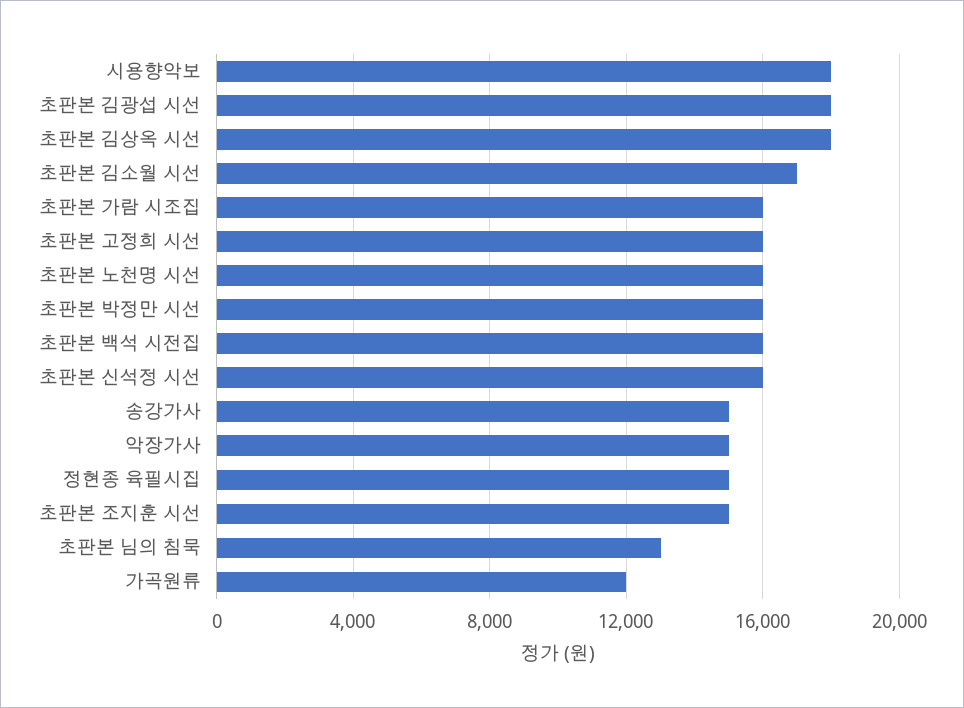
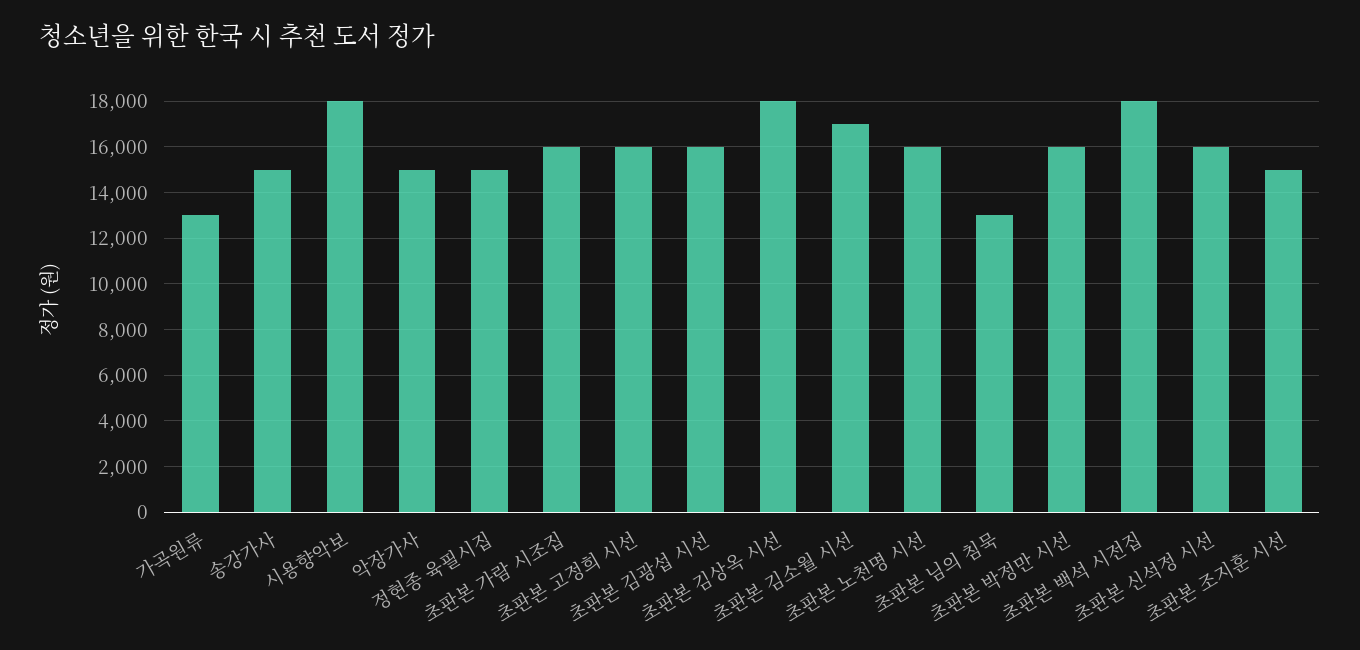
초판본 김광섭 시선: 18000 -> 16000
초판본 백석 시전집: 16000 -> 18000
가곡원류: 12000 -> 13000

